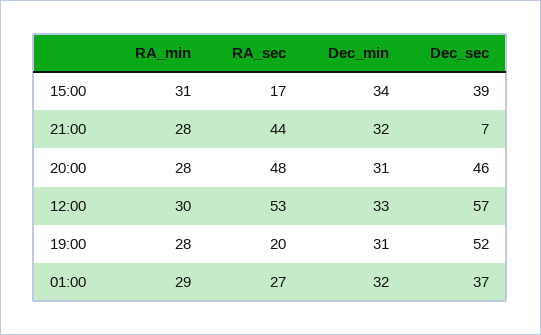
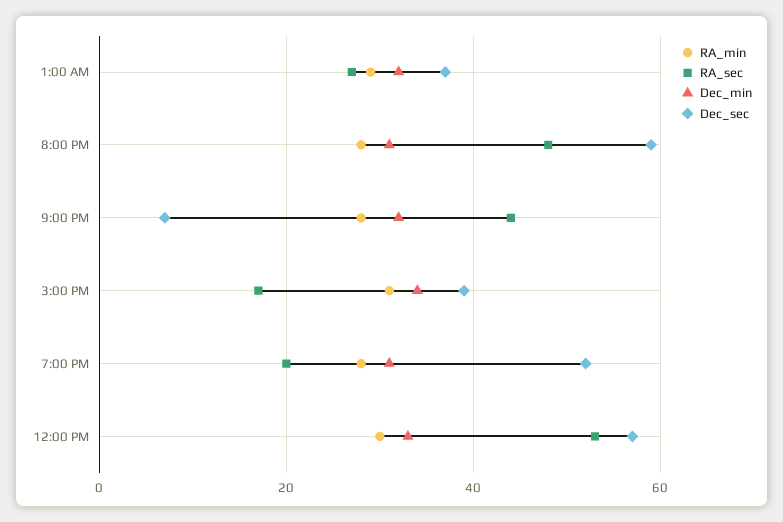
Dec_sec, 20:00: 46 -> 60

